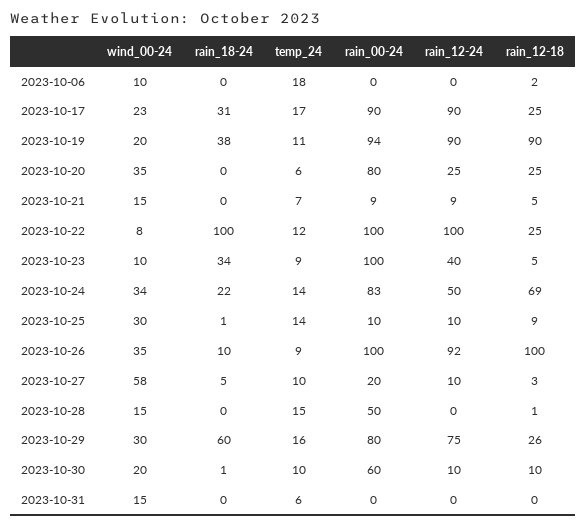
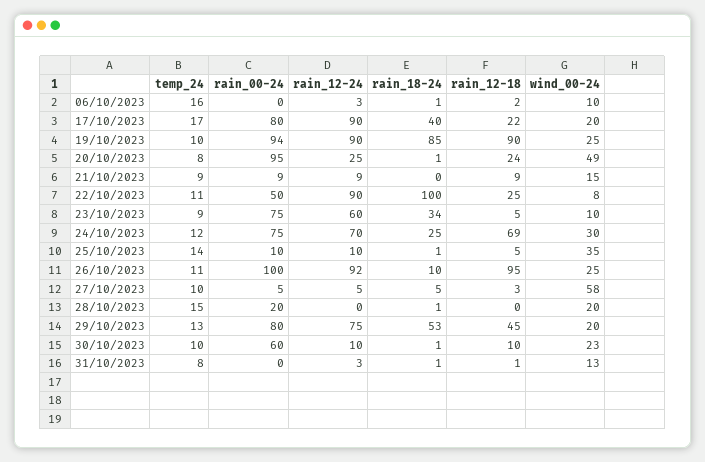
rain_18-24, 2023-10-06: 0 -> 1
temp_24, 2023-10-06: 18 -> 16
rain_12-24, 2023-10-06: 0 -> 3
wind_00-24, 2023-10-17: 23 -> 20
rain_18-24, 2023-10-17: 31 -> 40
rain_00-24, 2023-10-17: 90 -> 80
rain_12-18, 2023-10-17: 25 -> 22
wind_00-24, 2023-10-19: 20 -> 25
rain_18-24, 2023-10-19: 38 -> 85
temp_24, 2023-10-19: 11 -> 10
wind_00-24, 2023-10-20: 35 -> 49
rain_18-24, 2023-10-20: 0 -> 1
temp_24, 2023-10-20: 6 -> 8
rain_00-24, 2023-10-20: 80 -> 95
rain_12-18, 2023-10-20: 25 -> 24
temp_24, 2023-10-21: 7 -> 9
rain_12-18, 2023-10-21: 5 -> 9
temp_24, 2023-10-22: 12 -> 11
rain_00-24, 2023-10-22: 100 -> 50
rain_12-24, 2023-10-22: 100 -> 90
rain_00-24, 2023-10-23: 100 -> 75
rain_12-24, 2023-10-23: 40 -> 60
wind_00-24, 2023-10-24: 34 -> 30
rain_18-24, 2023-10-24: 22 -> 25
temp_24, 2023-10-24: 14 -> 12
rain_00-24, 2023-10-24: 83 -> 75
rain_12-24, 2023-10-24: 50 -> 70
wind_00-24, 2023-10-25: 30 -> 35
rain_12-18, 2023-10-25: 9 -> 5
wind_00-24, 2023-10-26: 35 -> 25
temp_24, 2023-10-26: 9 -> 11
rain_12-18, 2023-10-26: 100 -> 95
rain_00-24, 2023-10-27: 20 -> 5
rain_12-24, 2023-10-27: 10 -> 5
wind_00-24, 2023-10-28: 15 -> 20
rain_18-24, 2023-10-28: 0 -> 1
rain_00-24, 2023-10-28: 50 -> 20
rain_12-18, 2023-10-28: 1 -> 0
wind_00-24, 2023-10-29: 30 -> 20
rain_18-24, 2023-10-29: 60 -> 53
temp_24, 2023-10-29: 16 -> 13
rain_12-18, 2023-10-29: 26 -> 45
wind_00-24, 2023-10-30: 20 -> 23
wind_00-24, 2023-10-31: 15 -> 13
rain_18-24, 2023-10-31: 0 -> 1
temp_24, 2023-10-31: 6 -> 8
rain_12-24, 2023-10-31: 0 -> 3
rain_12-18, 2023-10-31: 0 -> 1

